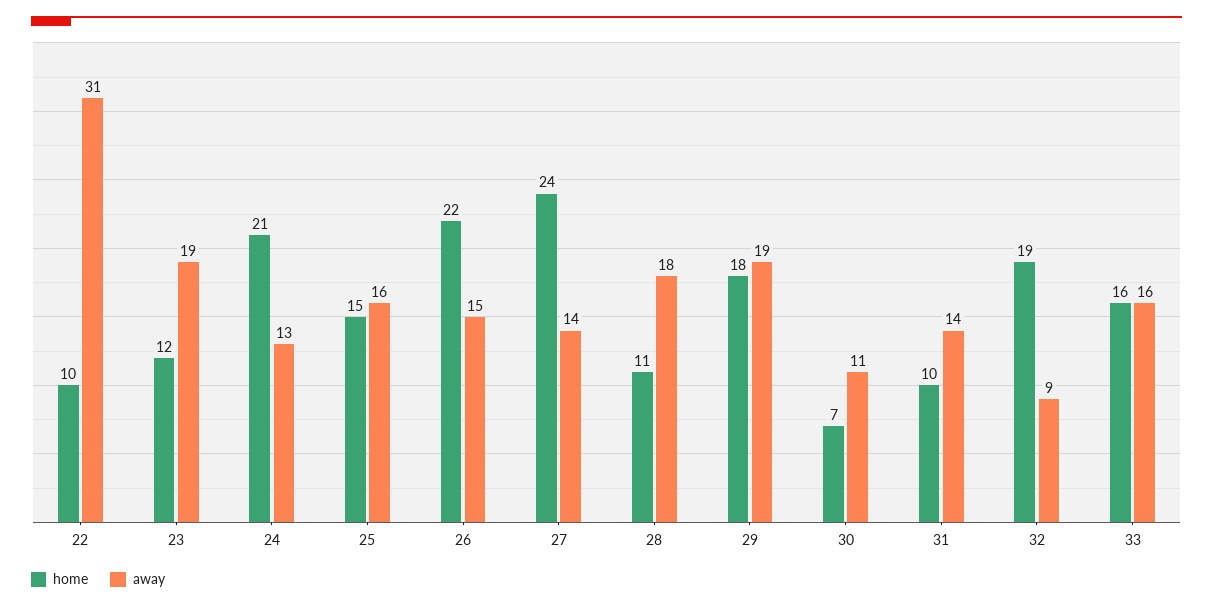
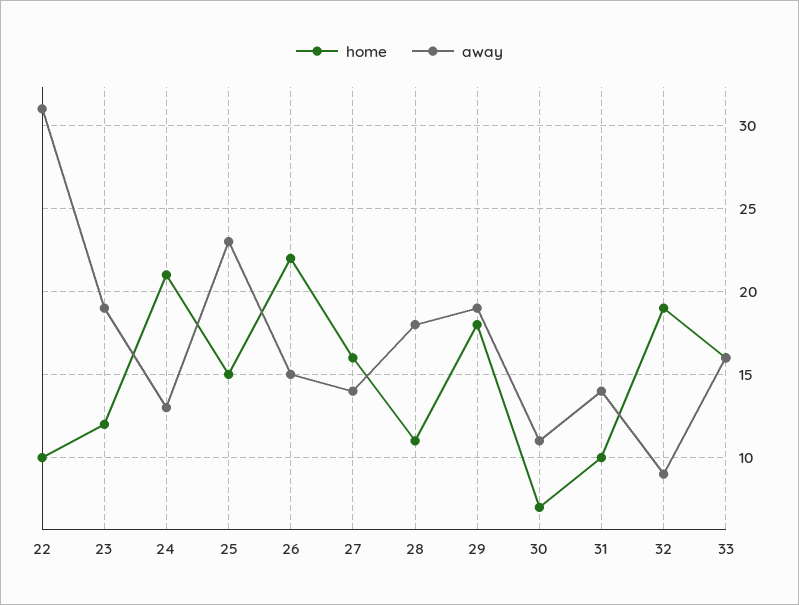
away, 25: 16 -> 23
home, 27: 24 -> 16

